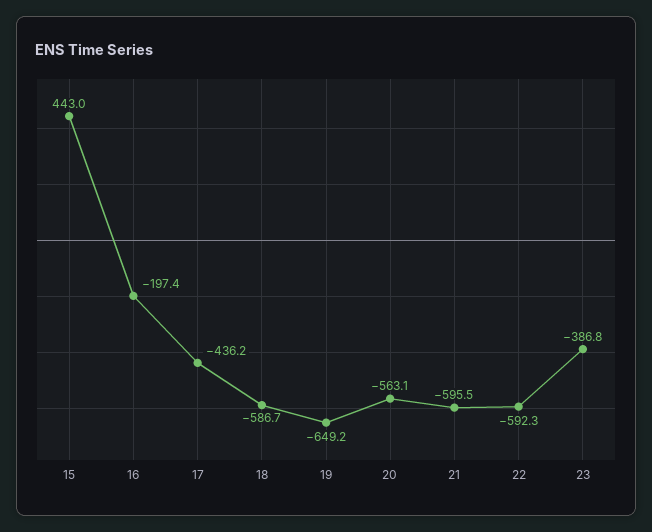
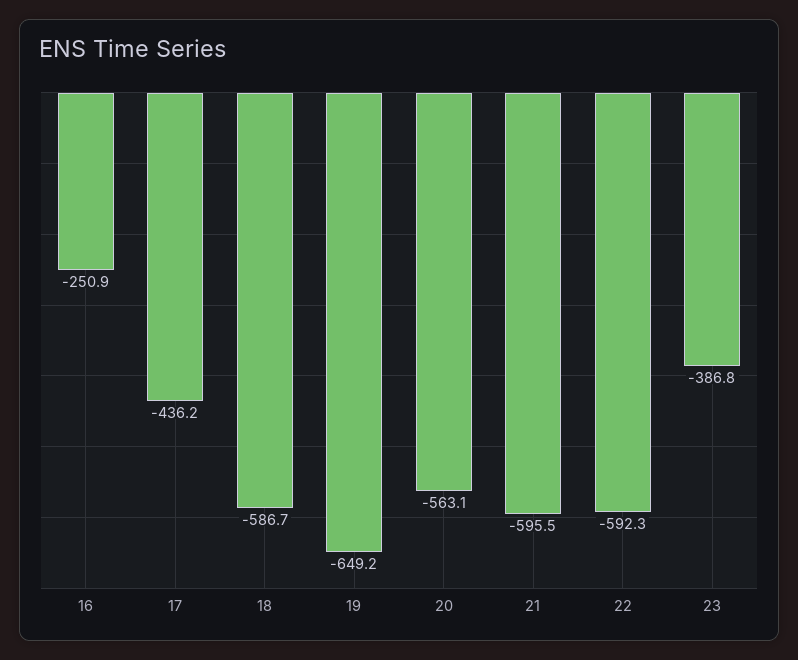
15: 443 -> none
16: -197.4 -> -250.9

